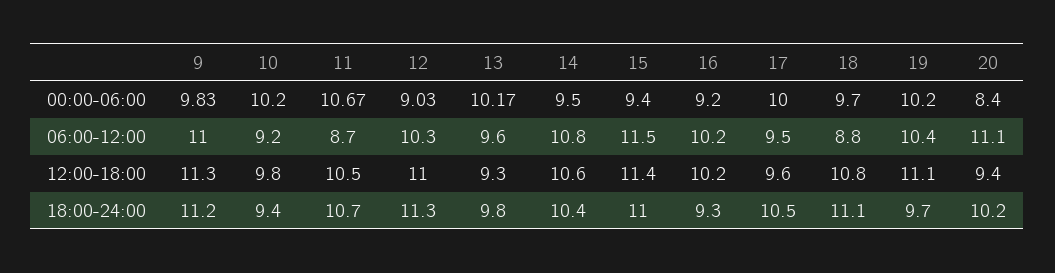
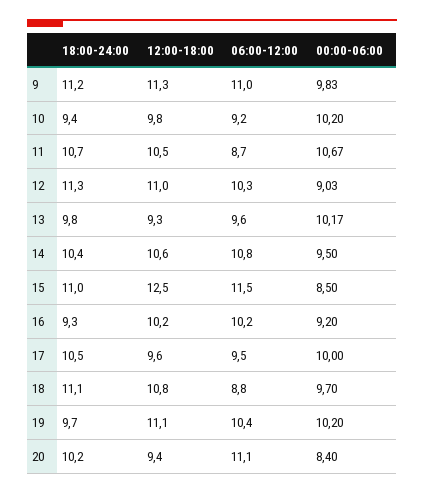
15, 00:00-06:00: 9.4 -> 8.5
15, 12:00-18:00: 11.4 -> 12.5

